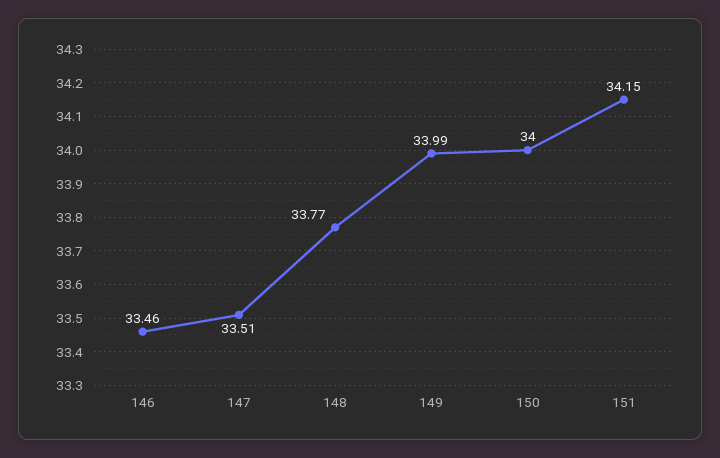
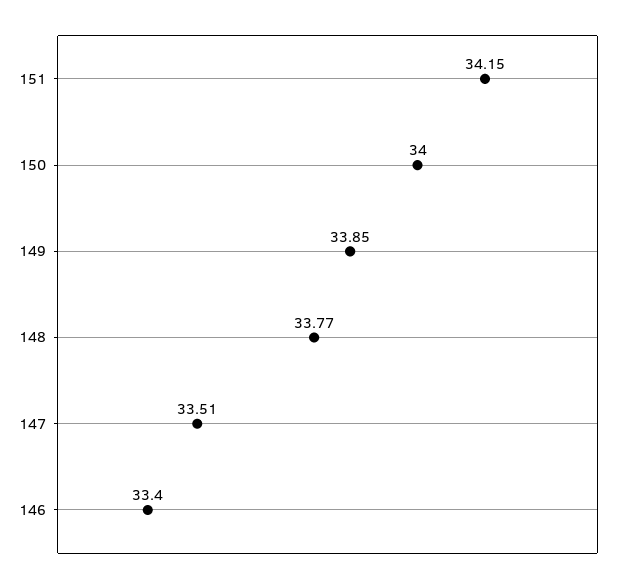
146: 33.46 -> 33.4
149: 33.99 -> 33.85

